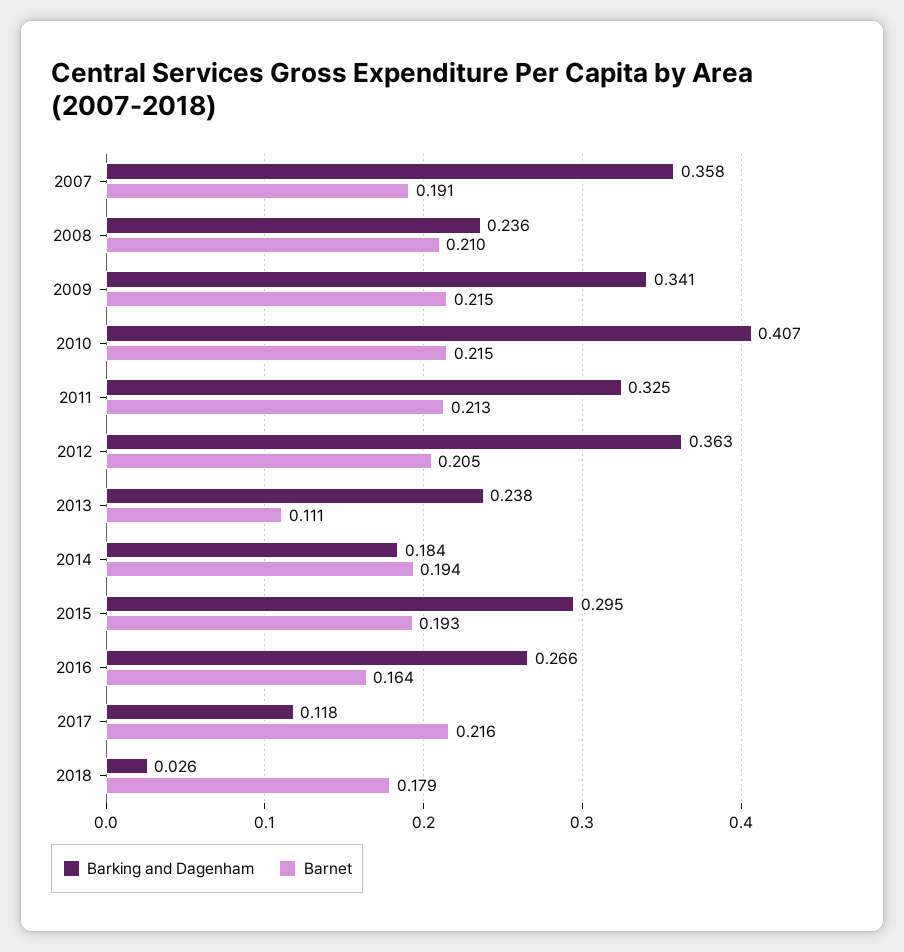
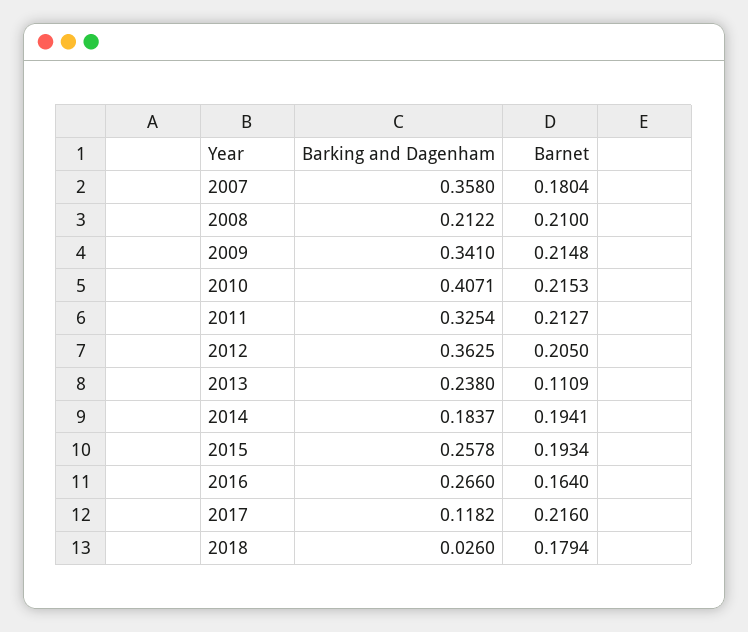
Barnet, 2007: 0.191 -> 0.1804
Barking and Dagenham, 2008: 0.236 -> 0.2122
Barking and Dagenham, 2015: 0.295 -> 0.2578

